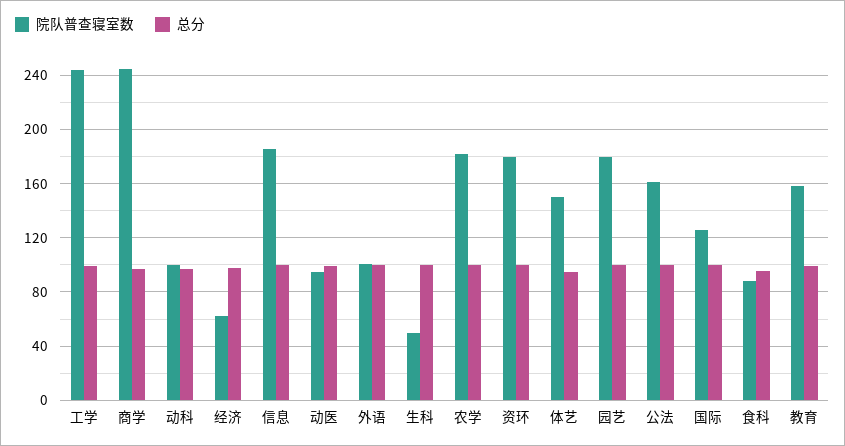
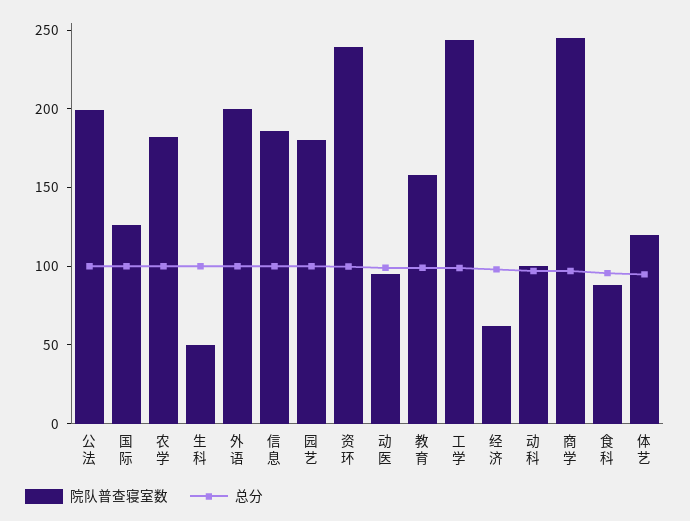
院队普查寝室数, 外语: 100 -> 200
院队普查寝室数, 资环: 180 -> 240
院队普查寝室数, 体艺: 150 -> 120
院队普查寝室数, 公法: 160 -> 200

